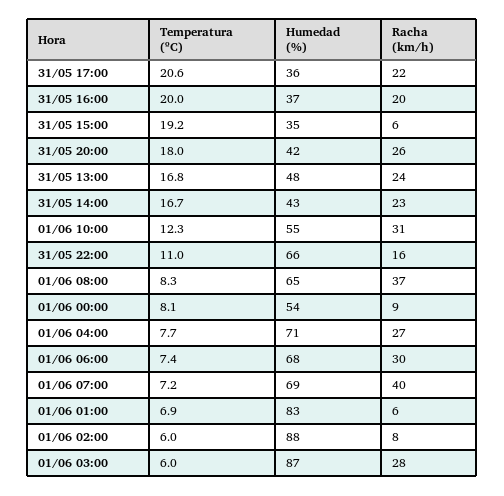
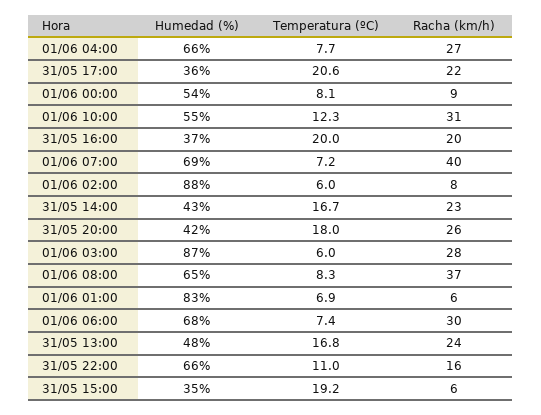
Humedad (%), 01/06 04:00: 71 -> 66

